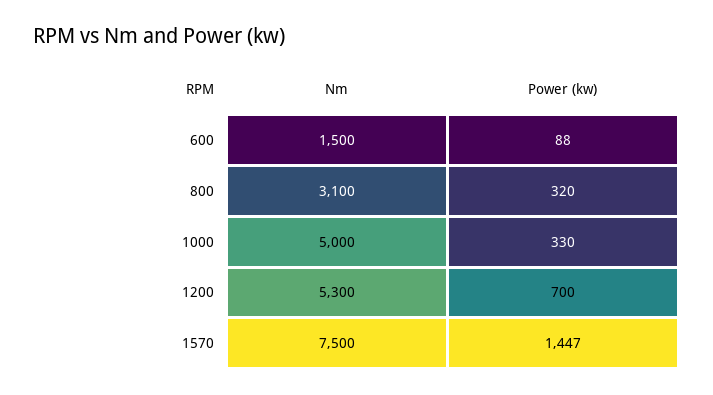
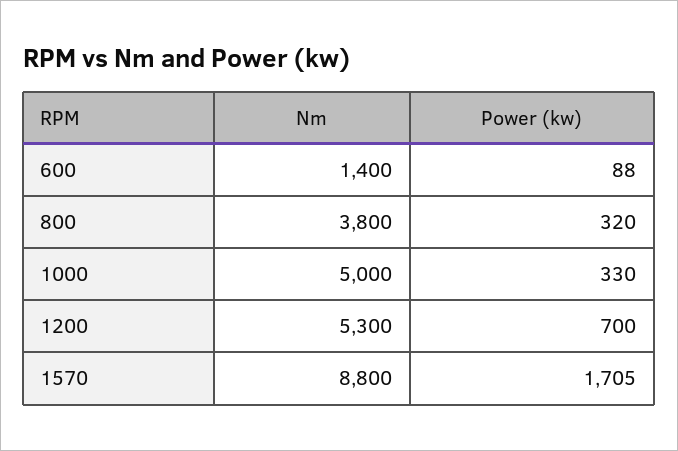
Nm, 600: 1500 -> 1400
Nm, 800: 3100 -> 3800
Nm, 1570: 7500 -> 8800
Power (kw), 1570: 1447 -> 1705

